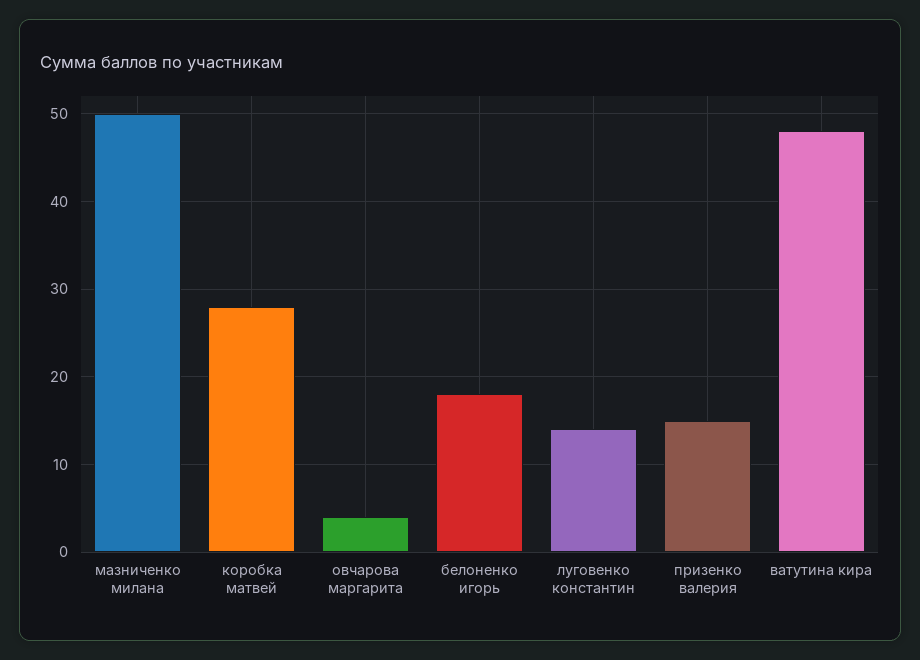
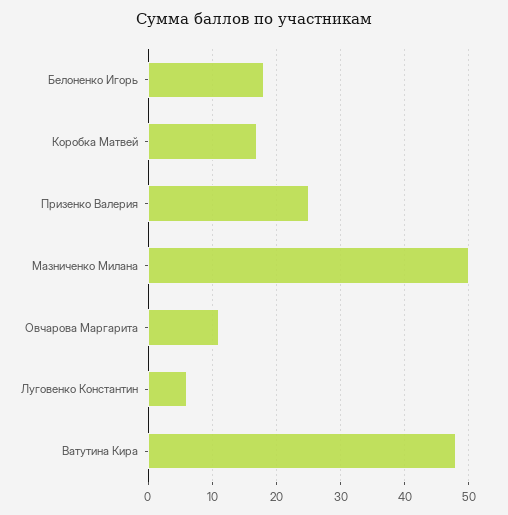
коробка матвей: 28 -> 17
овчарова маргарита: 4 -> 11
луговенко константин: 14 -> 6
призенко валерия: 15 -> 25

